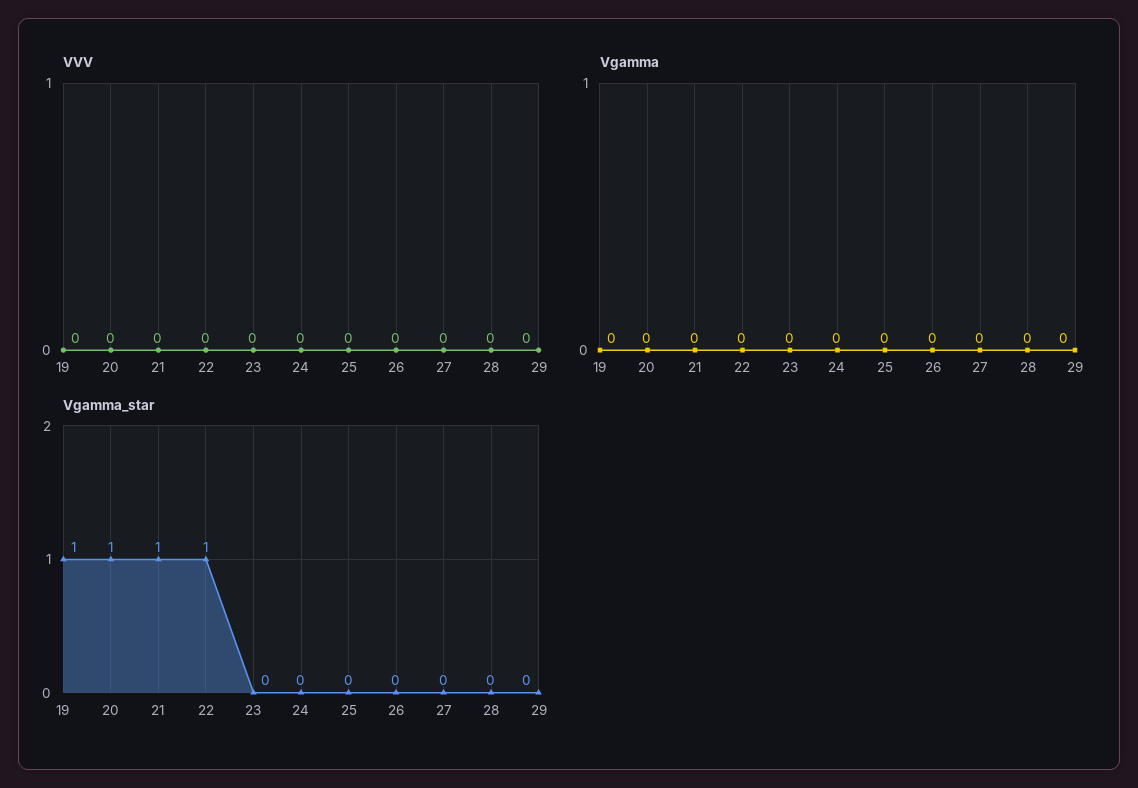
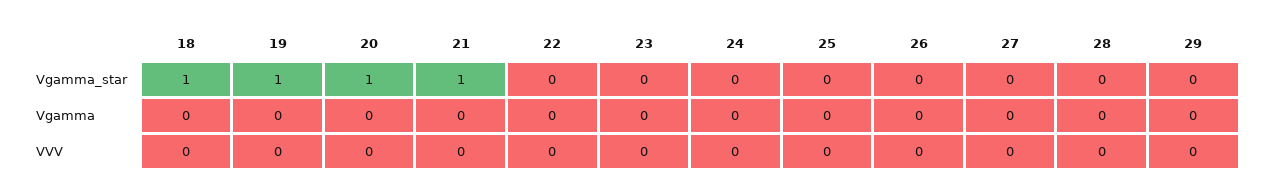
Vgamma_star, 22: 1 -> 0
Vgamma_star, 18: none -> 1
Vgamma, 18: none -> 0
VVV, 18: none -> 0

